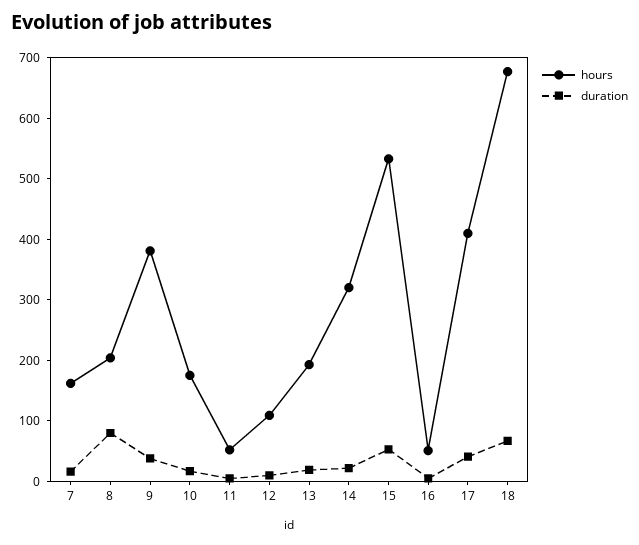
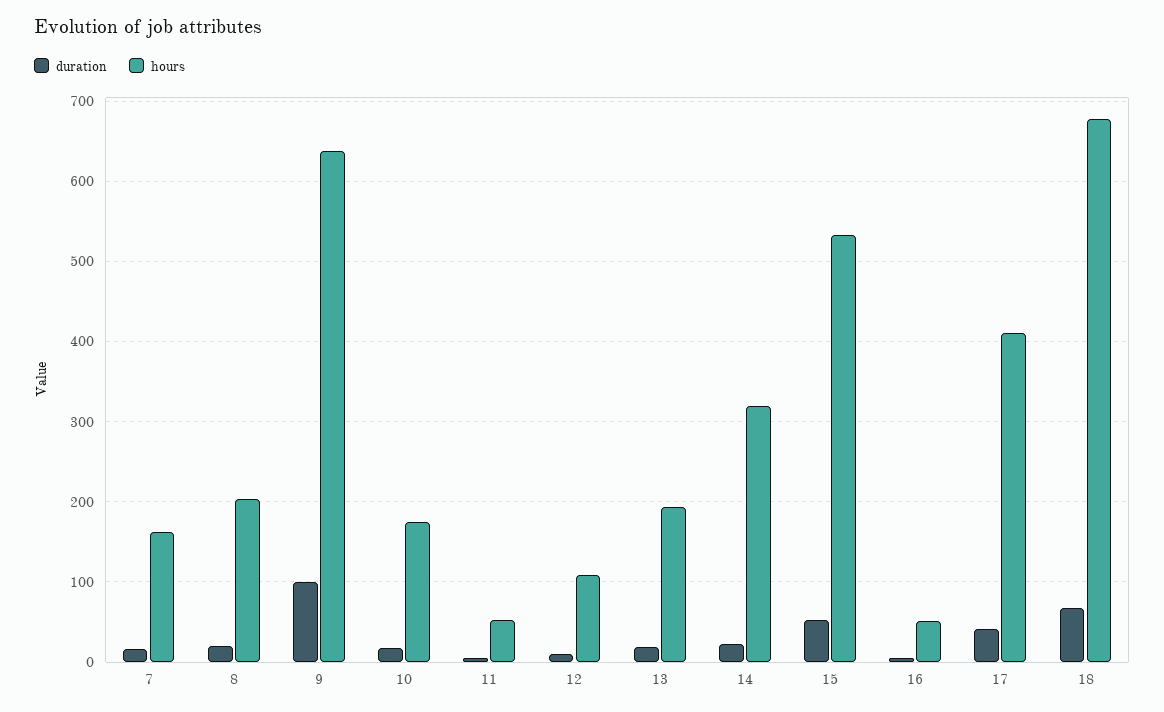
duration, 8: 80 -> 20
hours, 9: 380 -> 640
duration, 9: 40 -> 100

